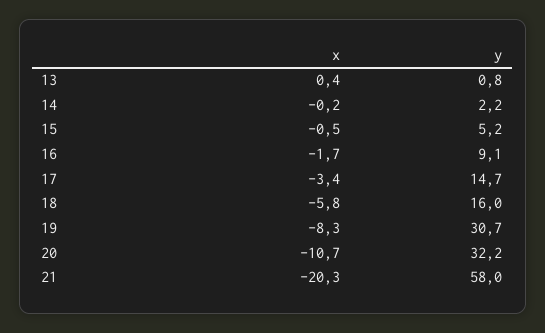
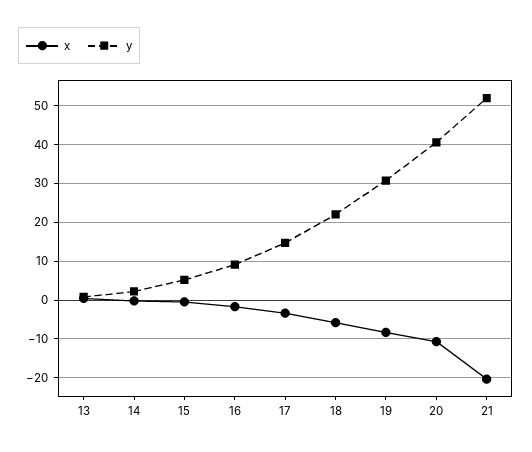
y, 18: 16 -> 22
y, 20: 32.2 -> 40
y, 21: 58 -> 52

